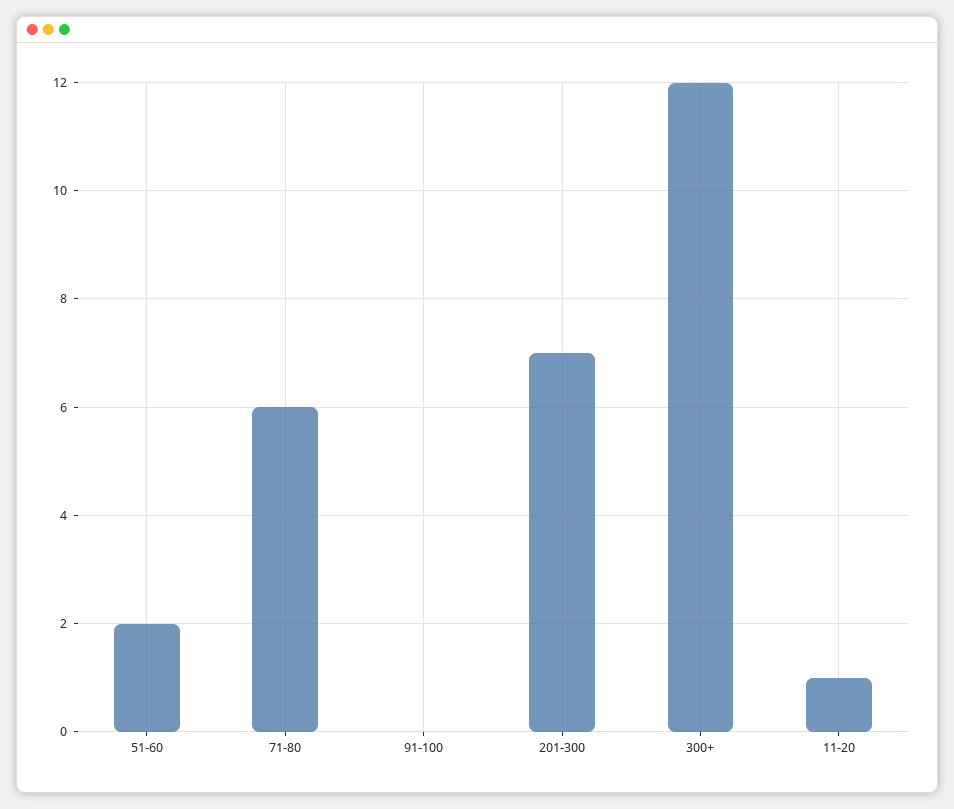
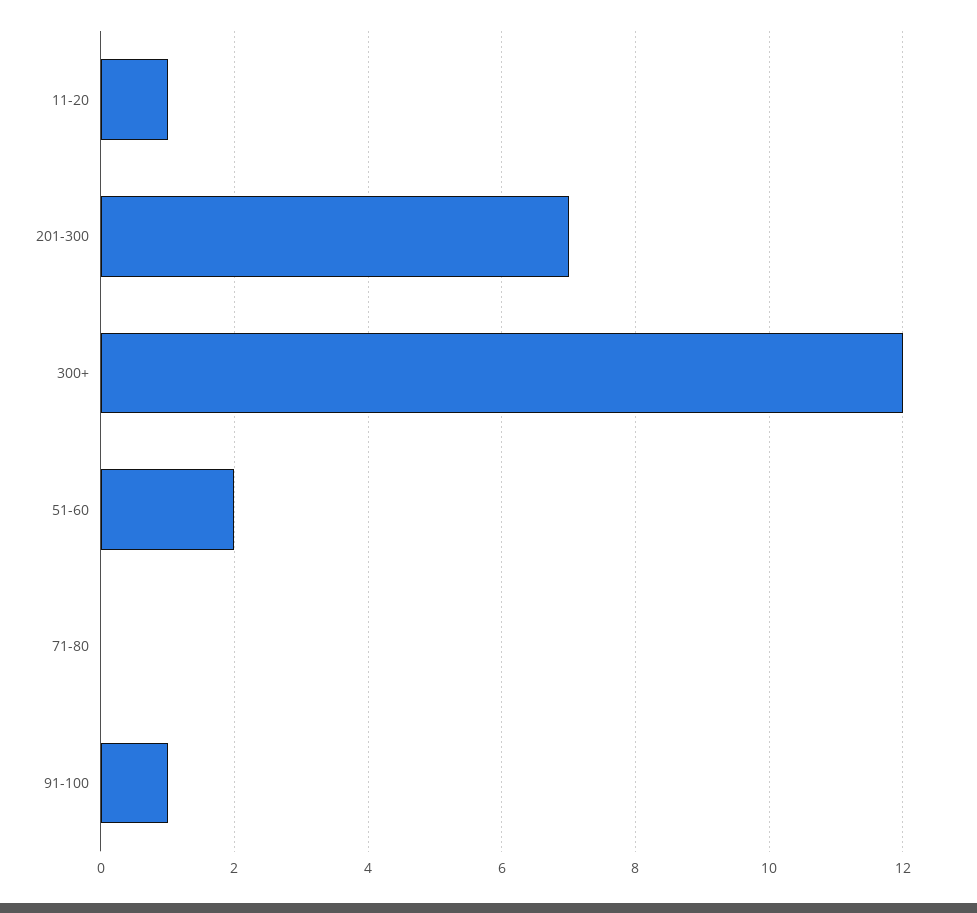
71-80: 6 -> 0
91-100: 0 -> 1

